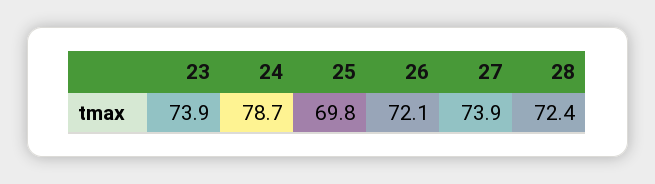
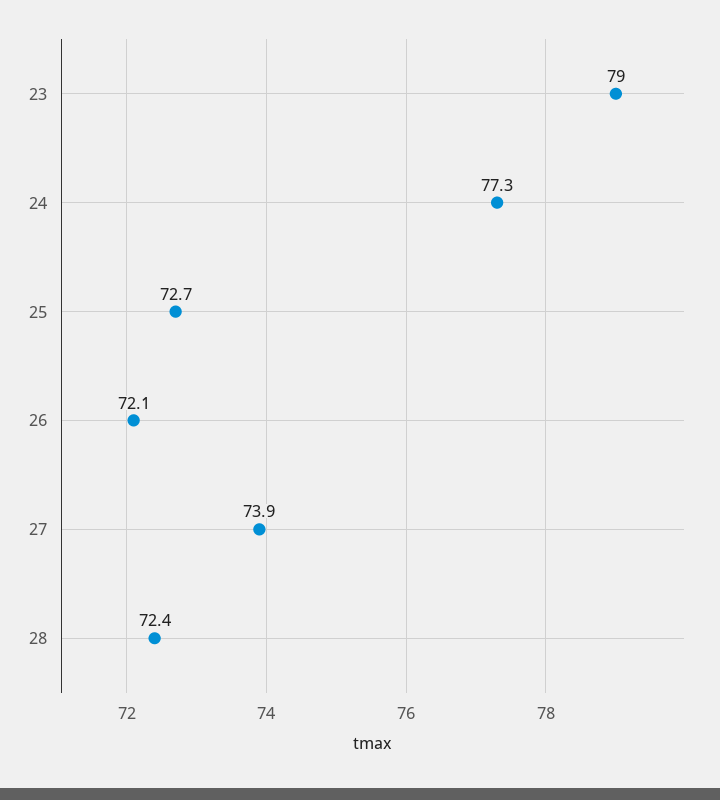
23: 73.9 -> 79
24: 78.7 -> 77.3
25: 69.8 -> 72.7

